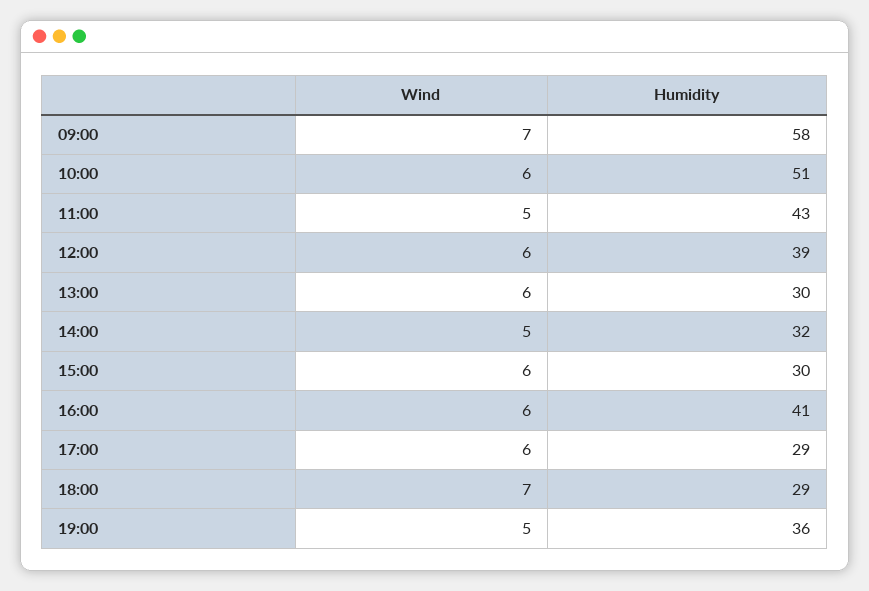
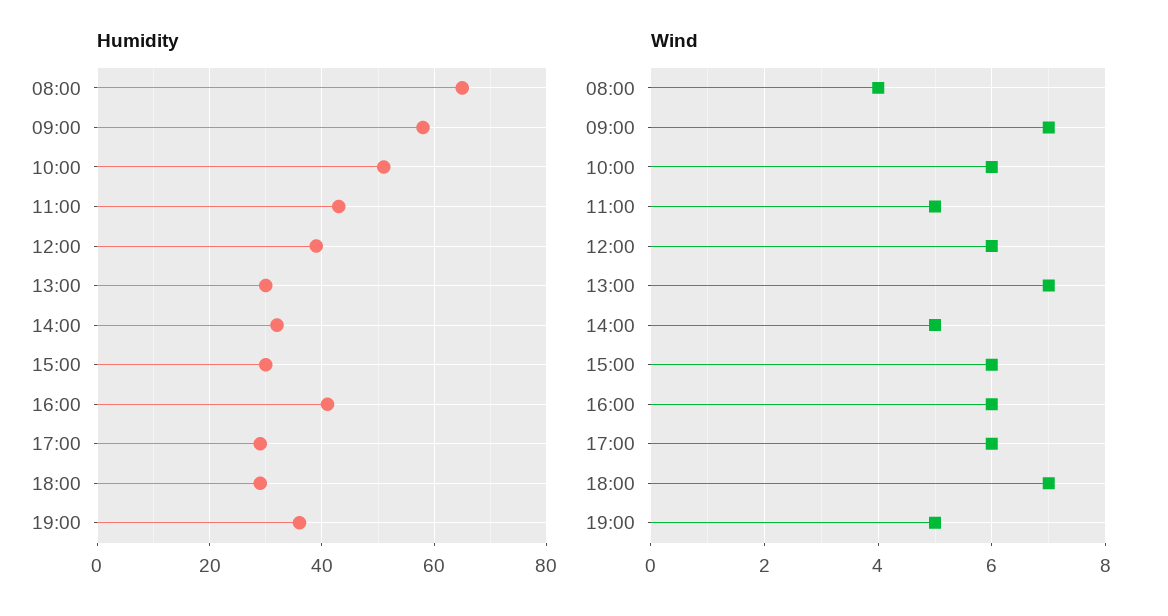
Wind, 13:00: 6 -> 7
Humidity, 08:00: none -> 65
Wind, 08:00: none -> 4

